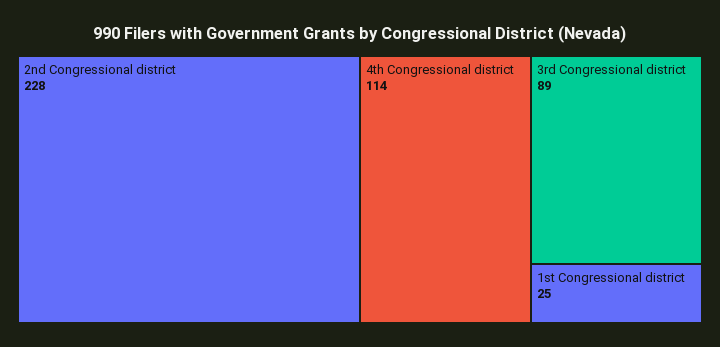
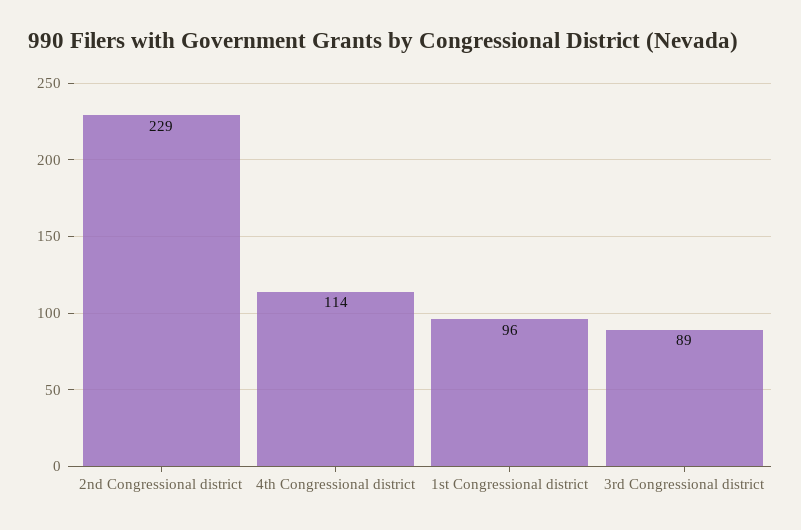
2nd Congressional district: 228 -> 229
1st Congressional district: 25 -> 96

